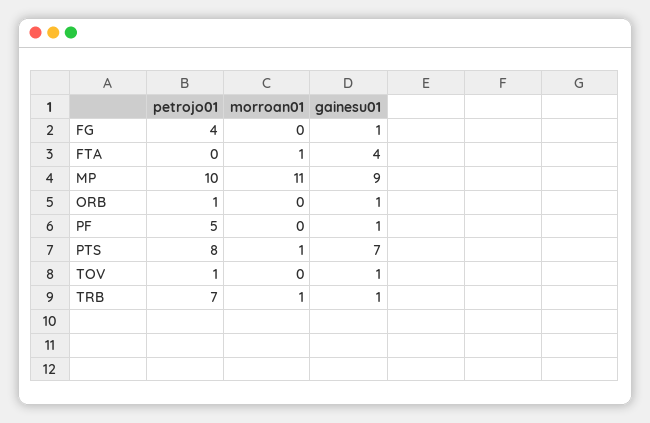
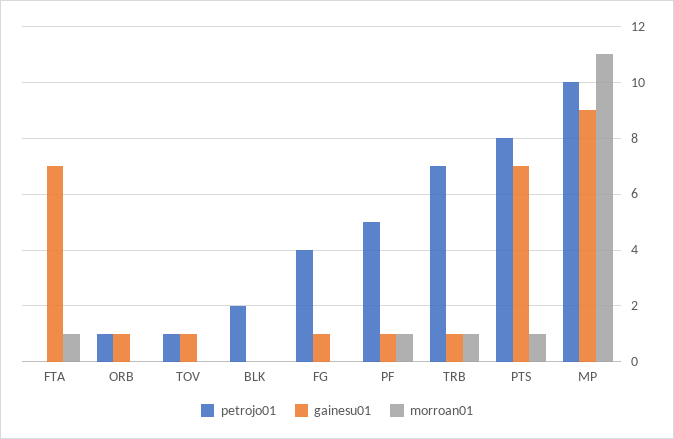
gainesu01, FTA: 4 -> 7
morroan01, PF: 0 -> 1
petrojo01, BLK: none -> 2
gainesu01, BLK: none -> 0
morroan01, BLK: none -> 0

